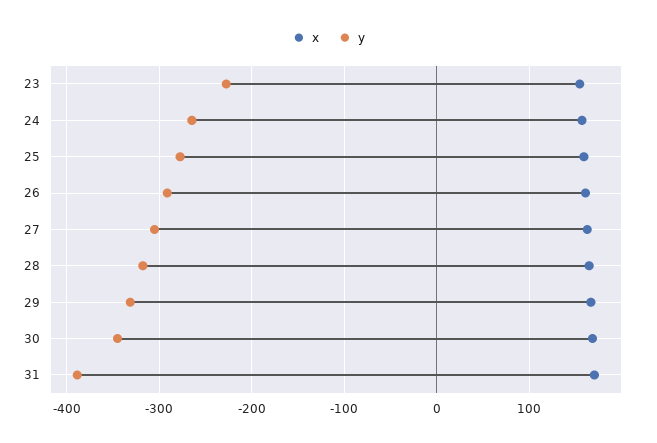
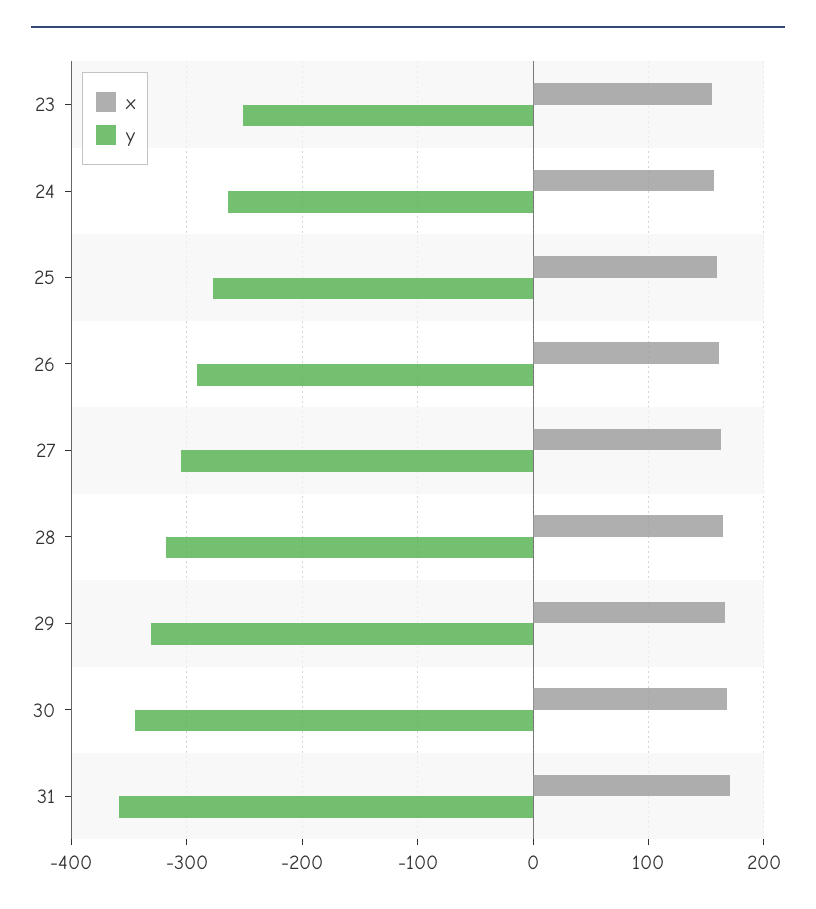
y, 23: -230 -> -250
y, 31: -390 -> -360

